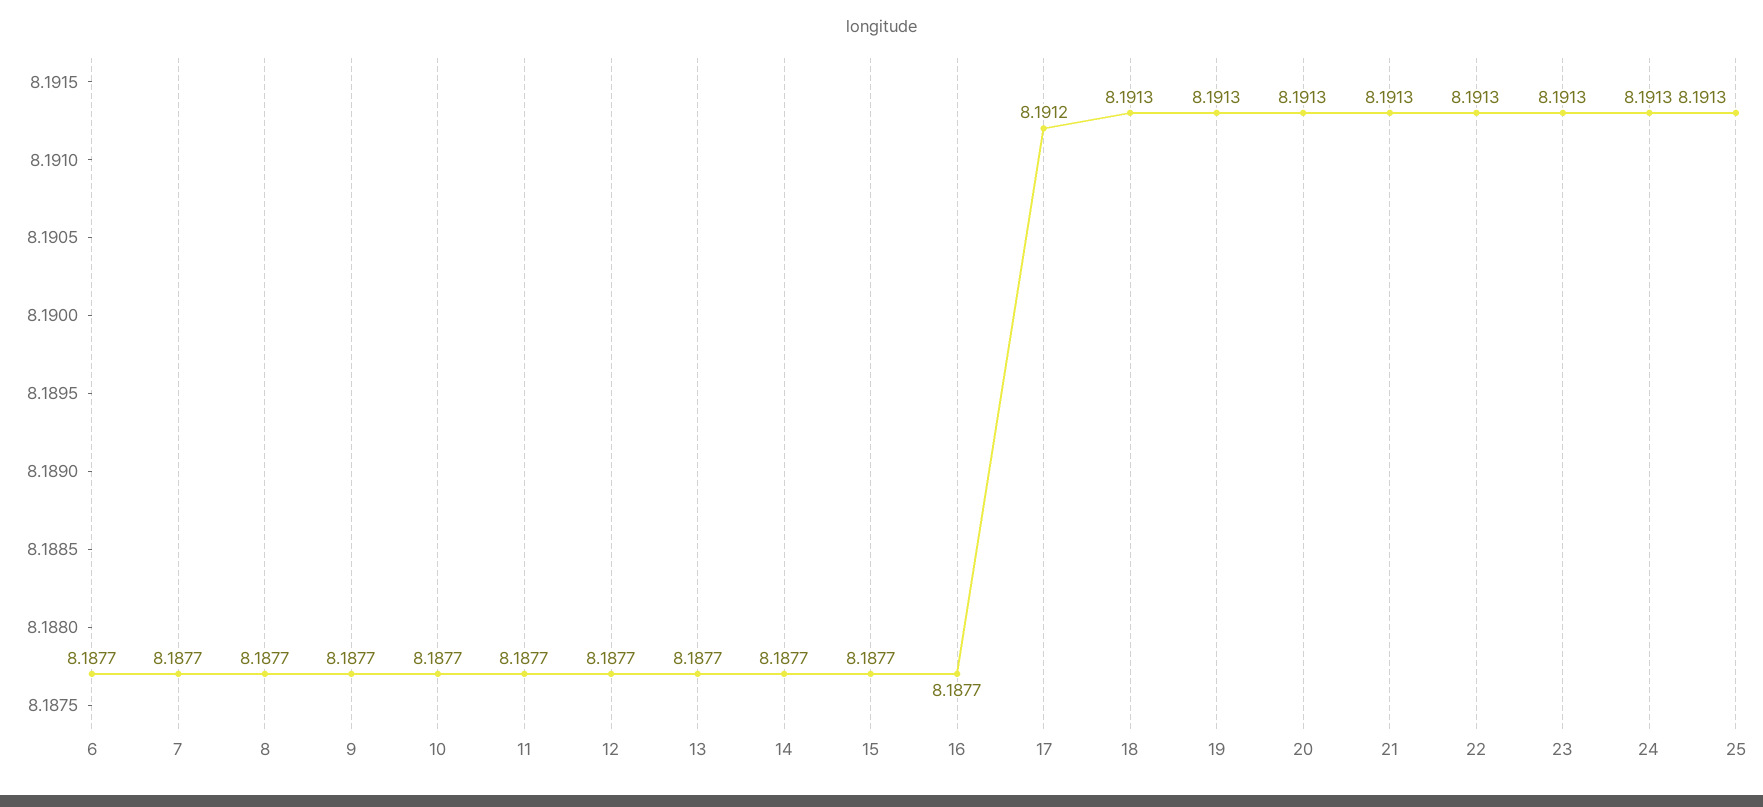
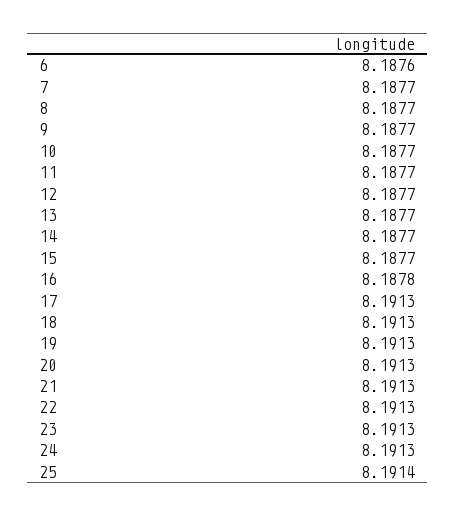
6: 8.1877 -> 8.1876
16: 8.1877 -> 8.1878
17: 8.1912 -> 8.1913
25: 8.1913 -> 8.1914

